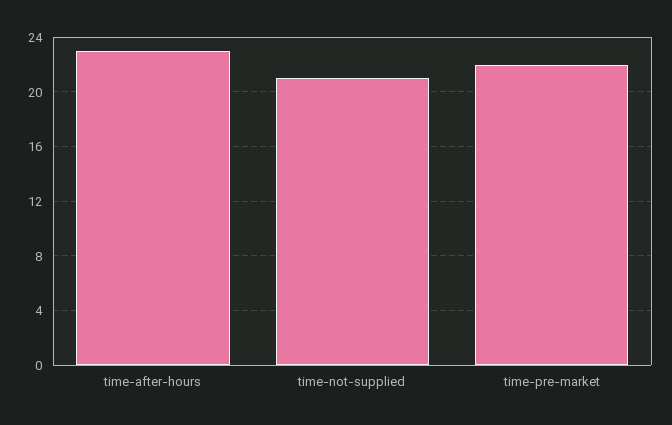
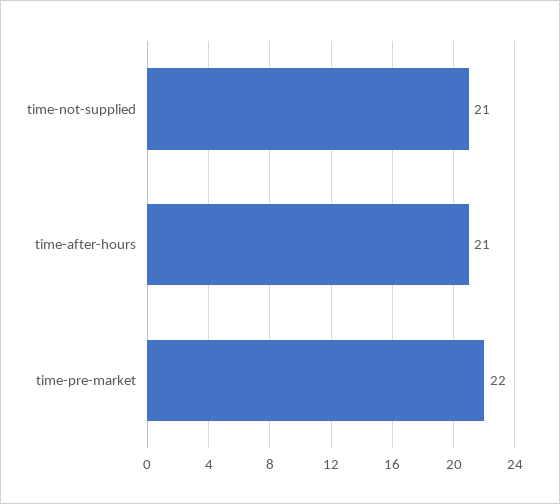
time-after-hours: 23 -> 21

